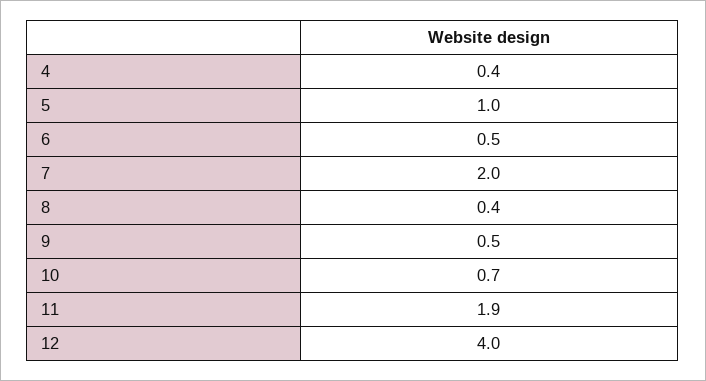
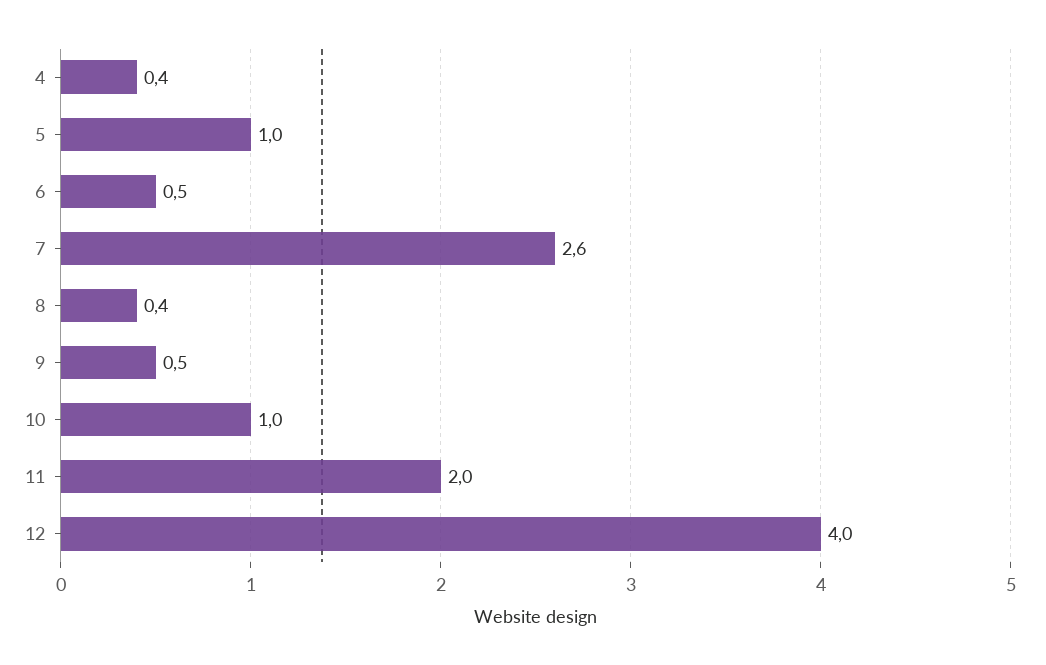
7: 2 -> 2.6
10: 0.7 -> 1
11: 1.9 -> 2

